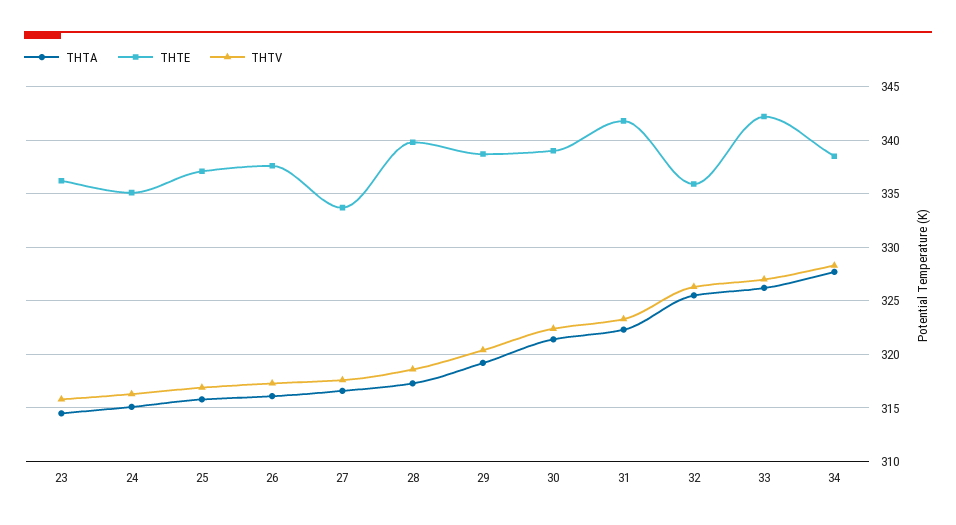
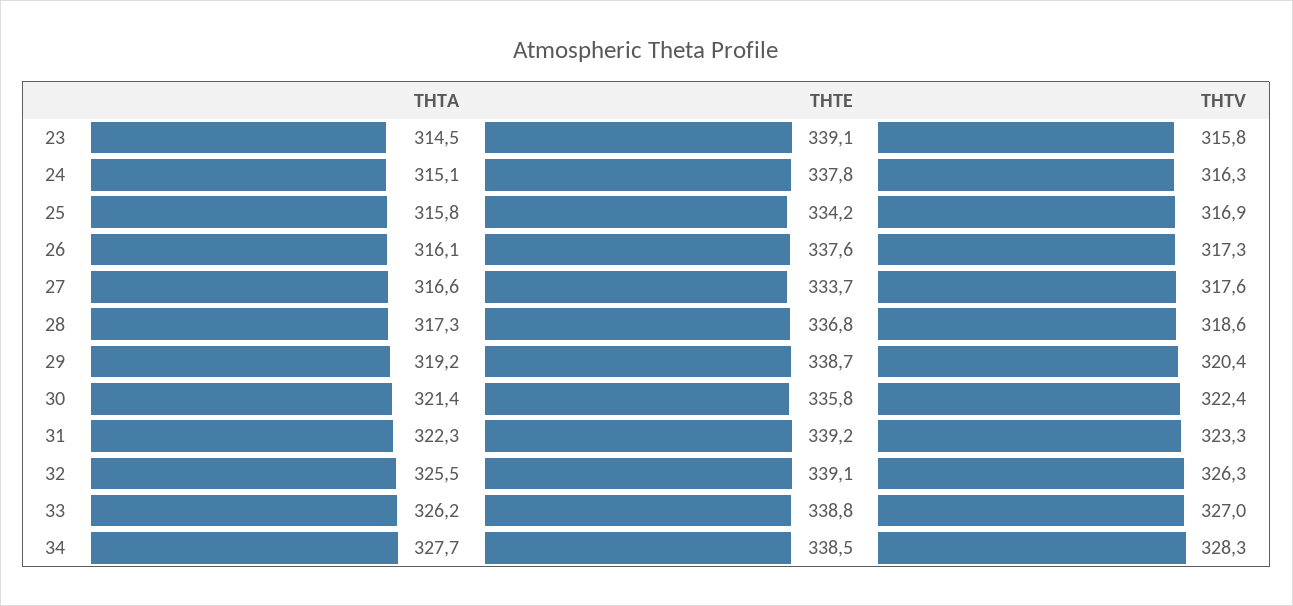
THTE, 23: 336 -> 339.1
THTE, 24: 335 -> 337.8
THTE, 25: 337 -> 334.2
THTE, 28: 340 -> 336.8
THTE, 30: 339 -> 335.8
THTE, 31: 342 -> 339.2
THTE, 32: 336 -> 339.1
THTE, 33: 342 -> 338.8

